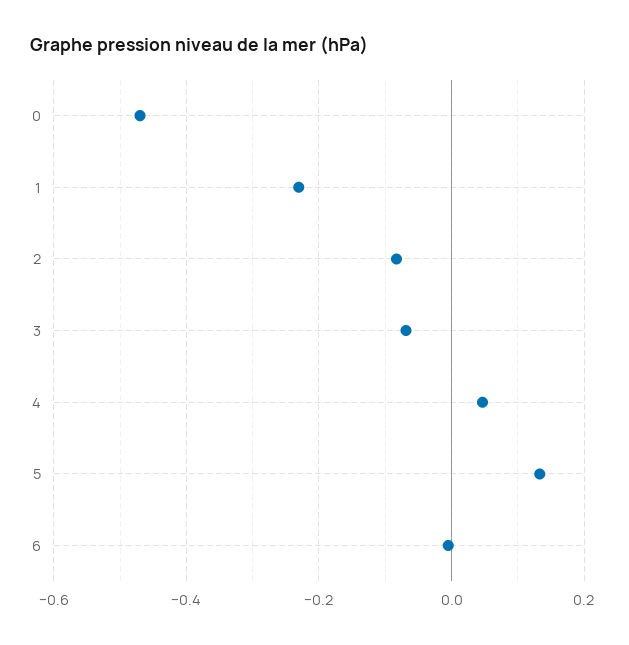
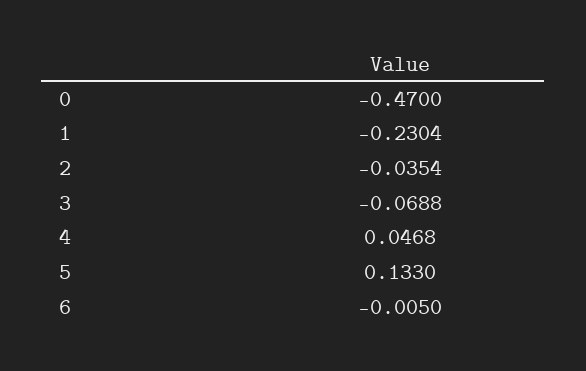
2: -0.08 -> -0.0354

